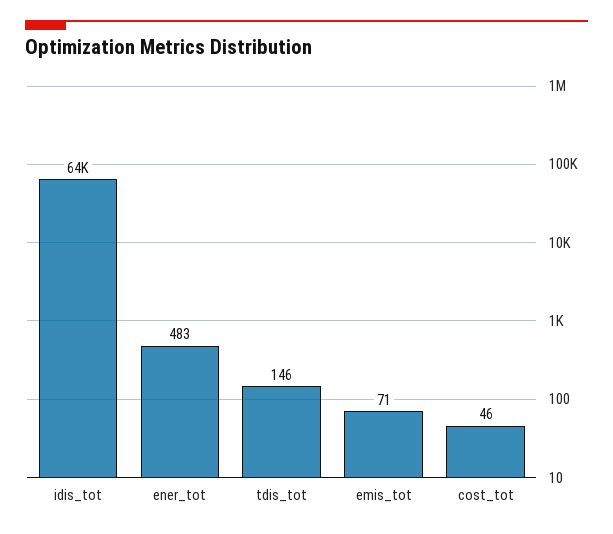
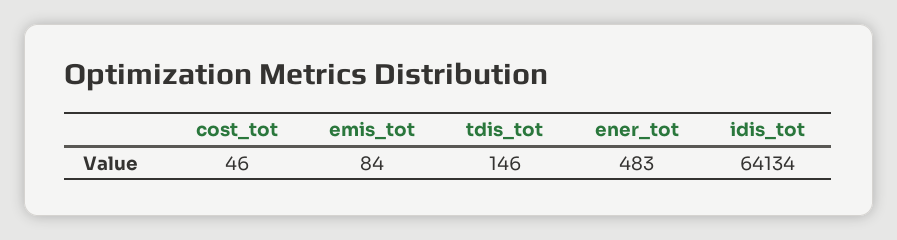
emis_tot: 71 -> 84

